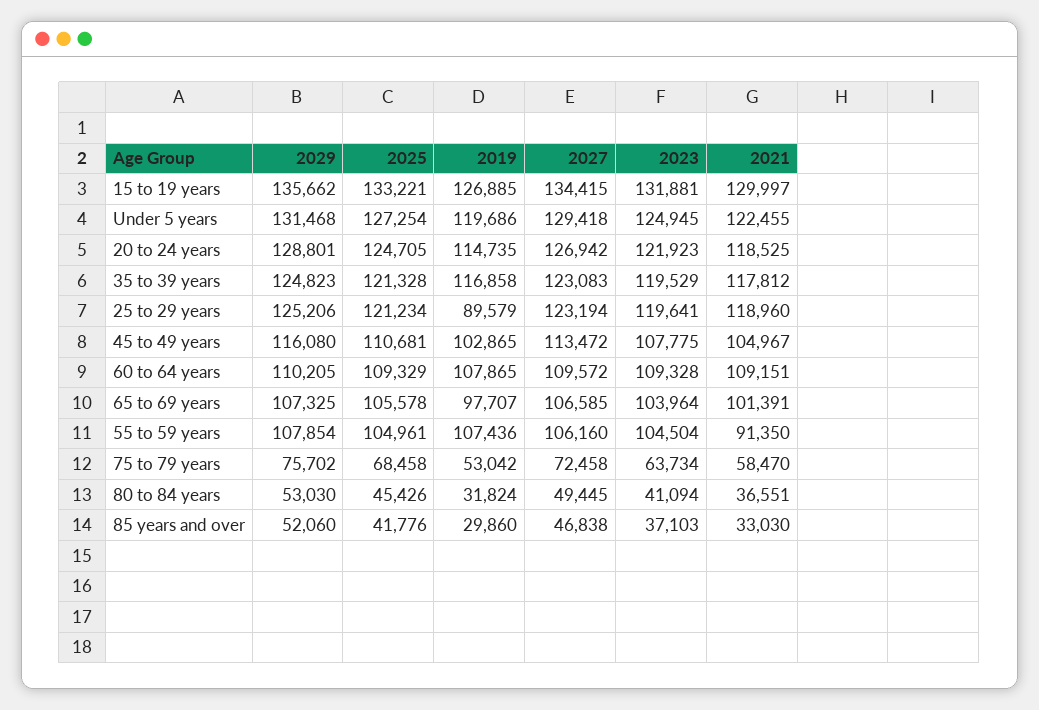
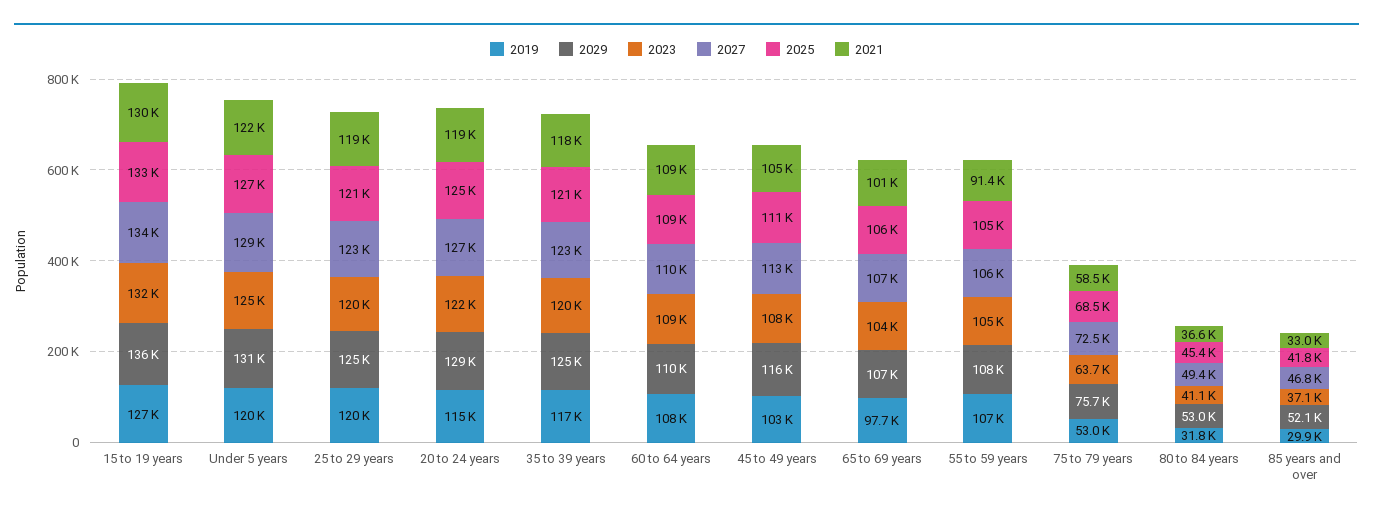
2019, 25 to 29 years: 89579 -> 120000

